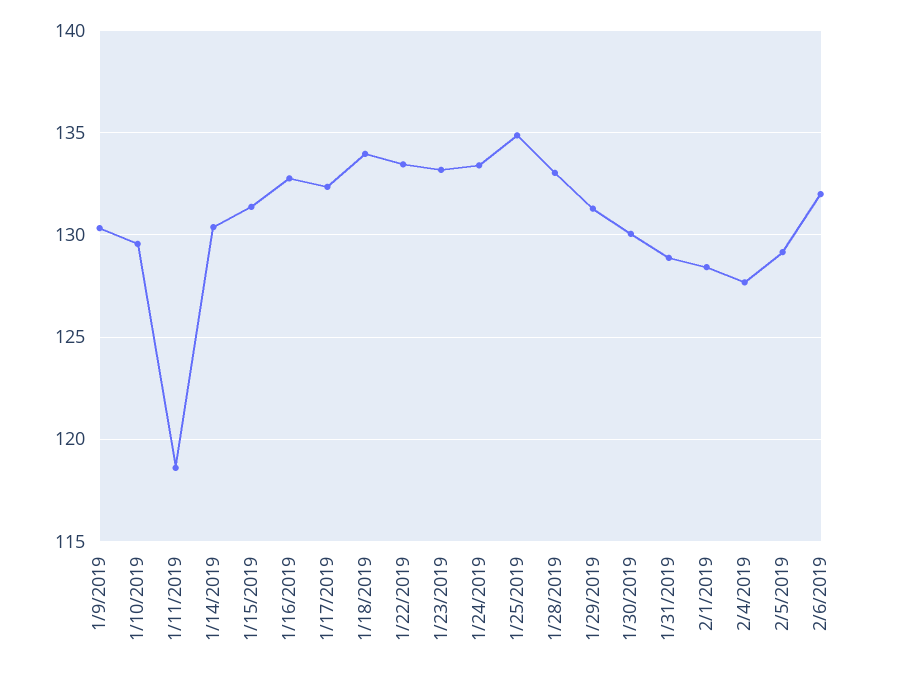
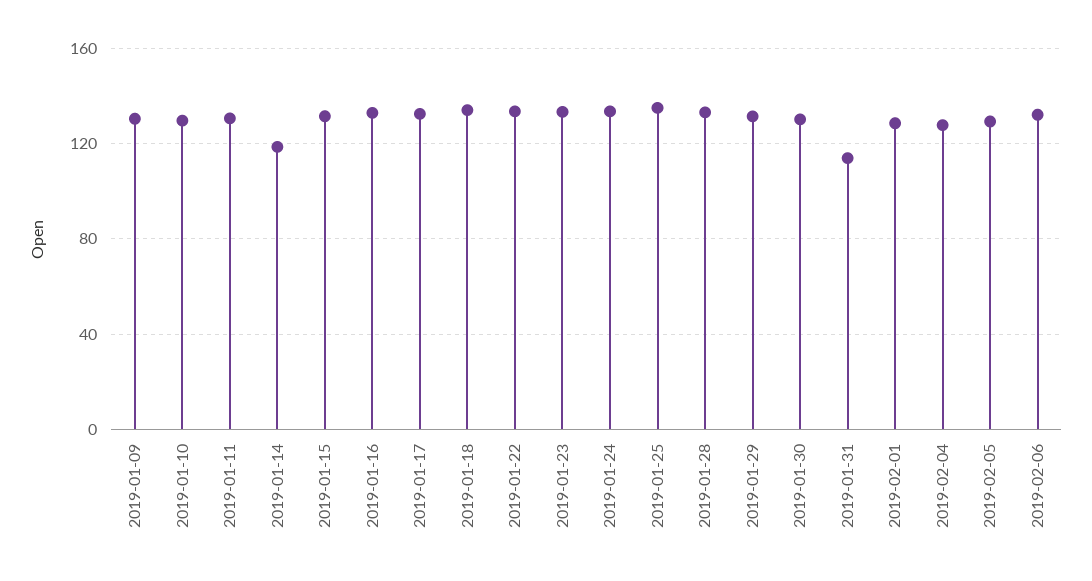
1/11/2019: 118.5 -> 130
1/14/2019: 130.5 -> 120
1/31/2019: 129 -> 115

